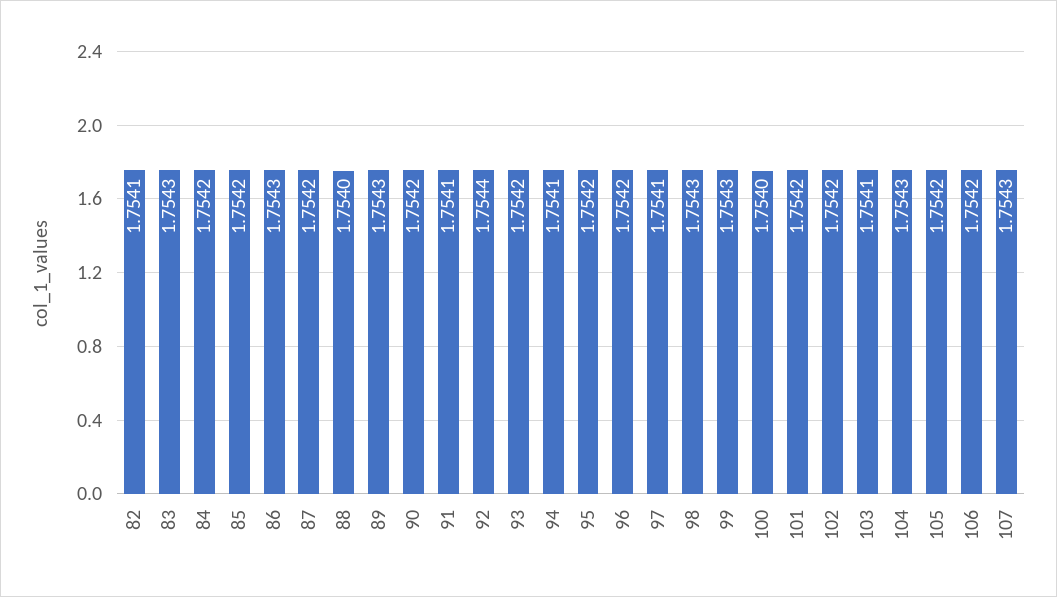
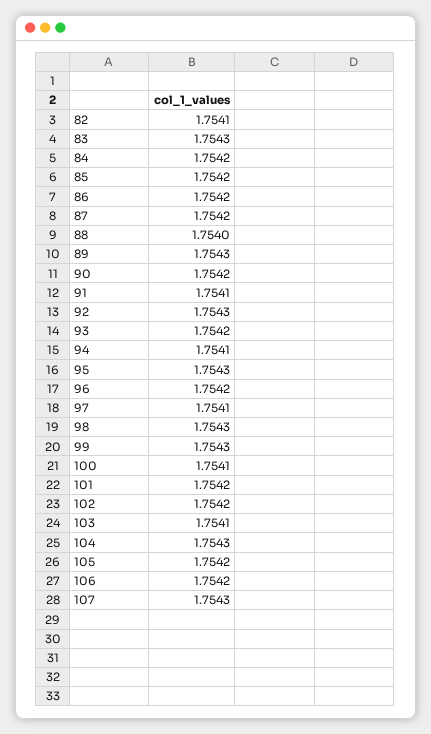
86: 1.7543 -> 1.7542
92: 1.7544 -> 1.7543
95: 1.7542 -> 1.7543
100: 1.754 -> 1.7541

